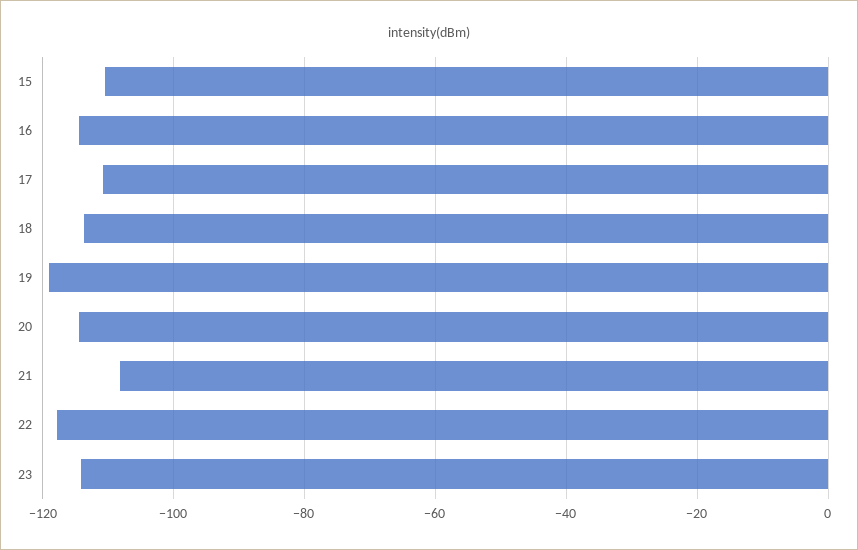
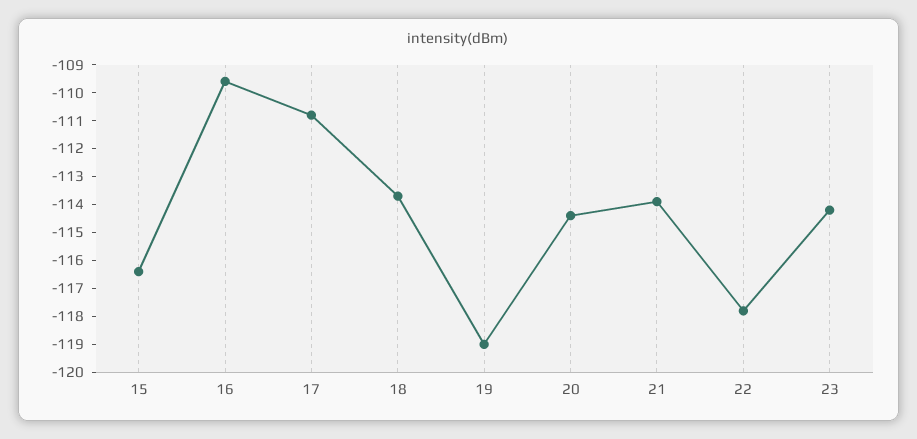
15: -110 -> -116.5
16: -114 -> -109.5
21: -108 -> -114

